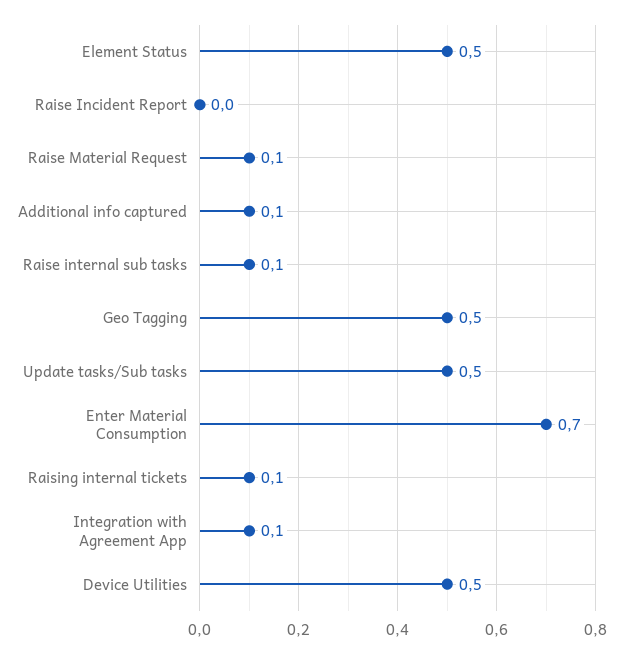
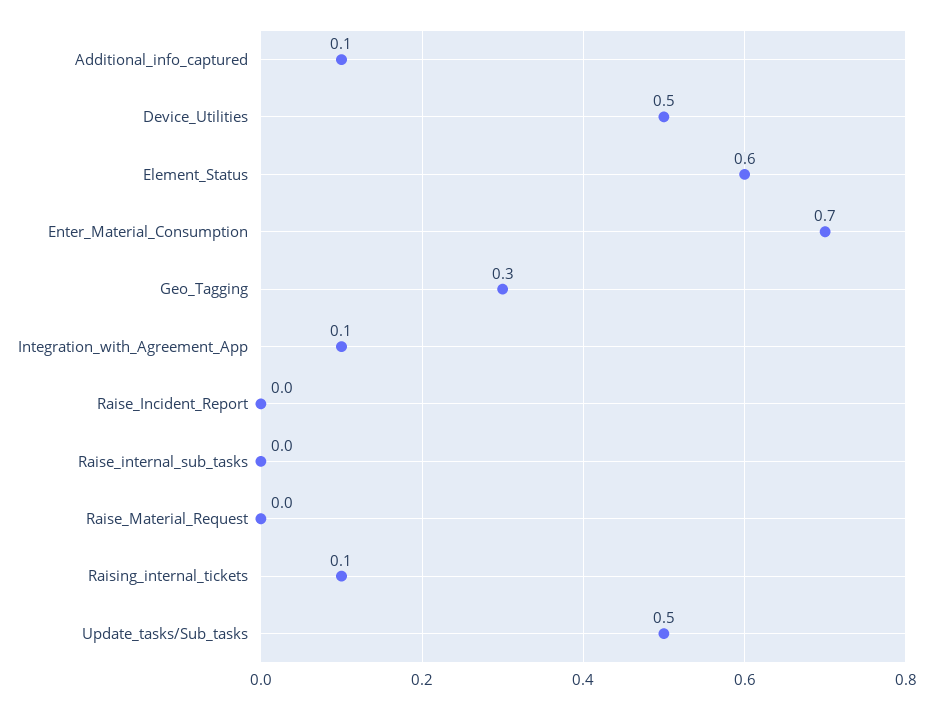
Element Status: 0.5 -> 0.6
Raise Material Request: 0.1 -> 0
Raise internal sub tasks: 0.1 -> 0
Geo Tagging: 0.5 -> 0.3

